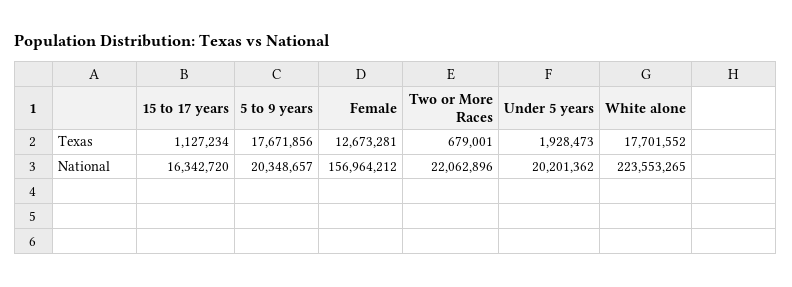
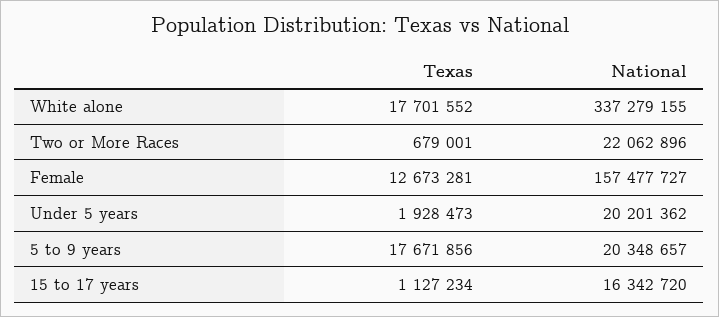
Female, National: 156964212 -> 157477727
White alone, National: 223553265 -> 337279155

